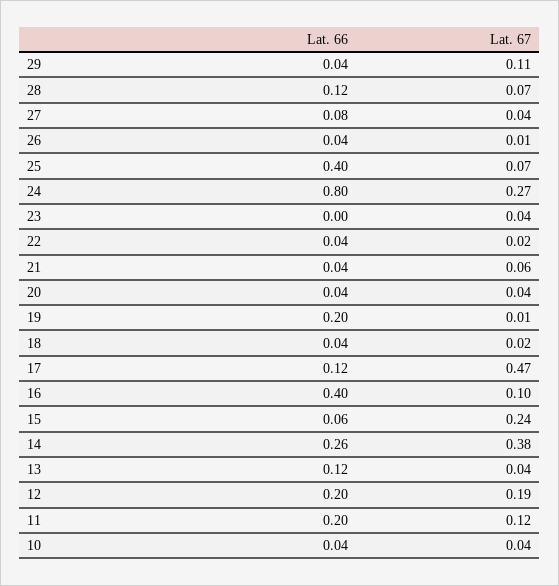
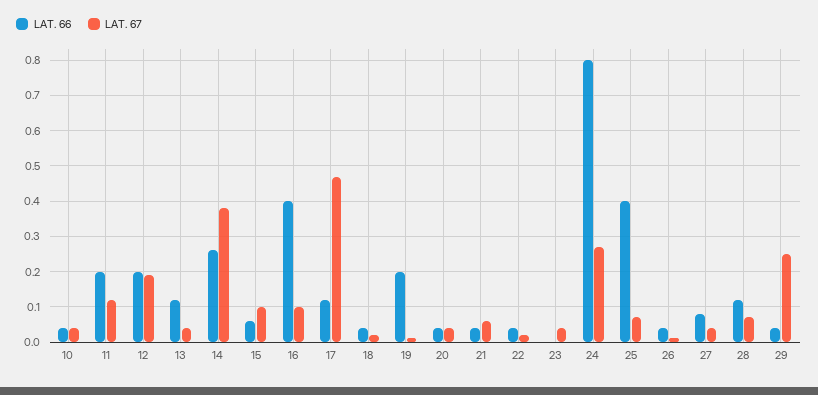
Lat. 67, 29: 0.11 -> 0.25
Lat. 67, 15: 0.24 -> 0.1

